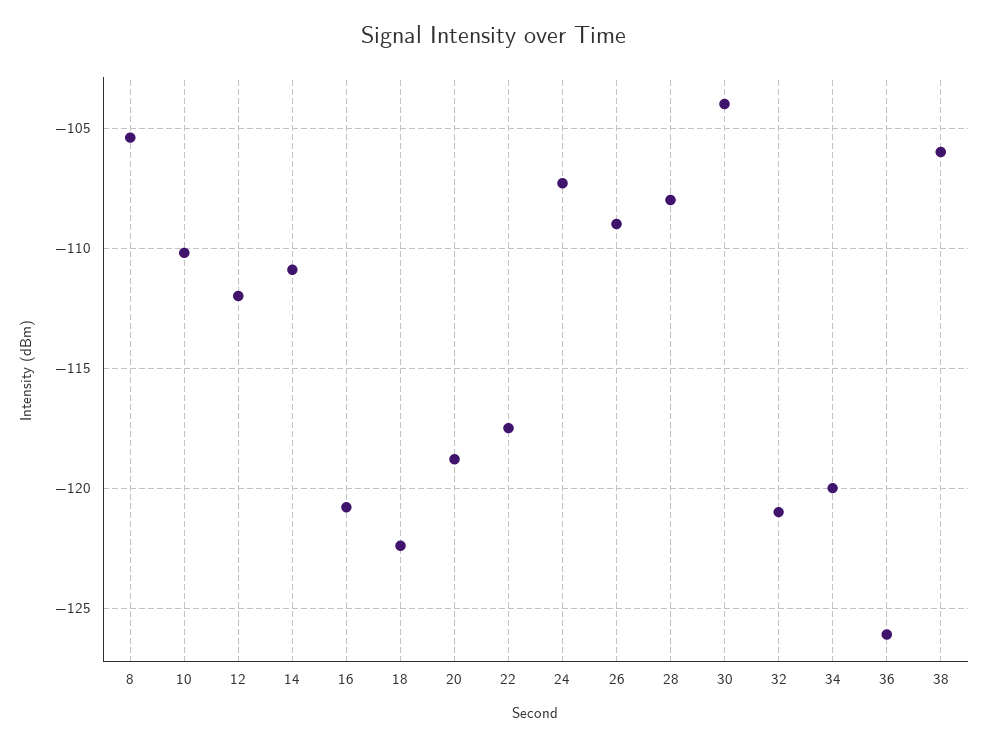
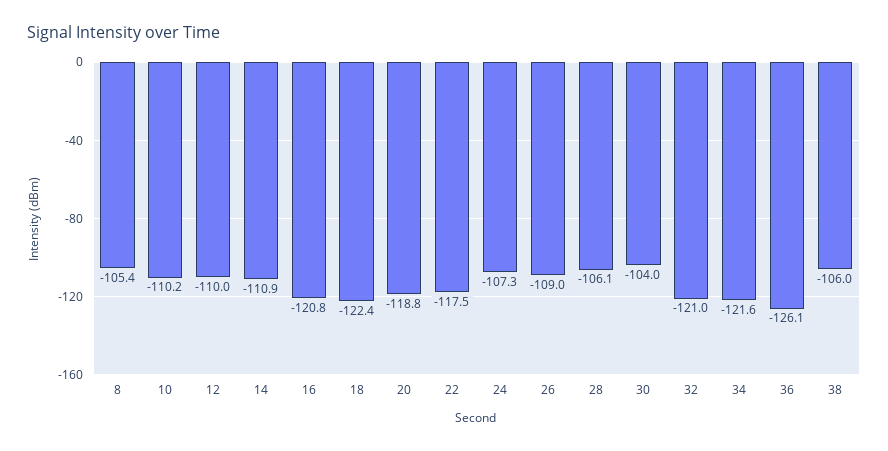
12: -112 -> -110
28: -108 -> -106.1
34: -120 -> -121.6

